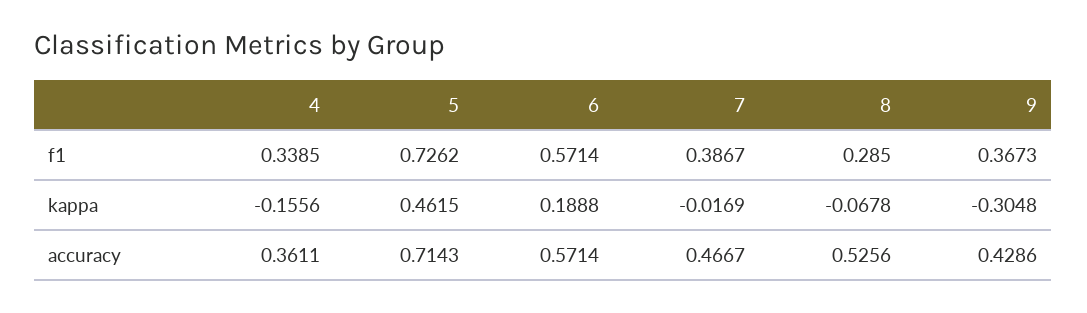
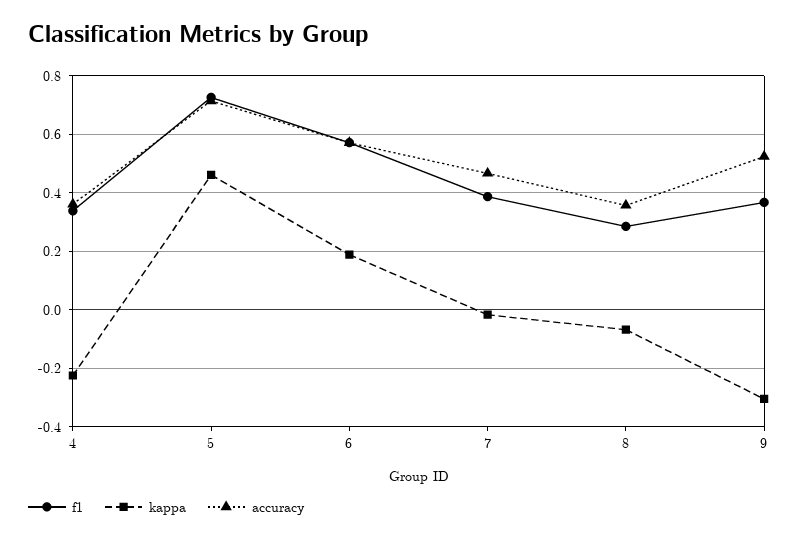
kappa, 4: -0.1556 -> -0.225
accuracy, 8: 0.5256 -> 0.35
accuracy, 9: 0.4286 -> 0.525

